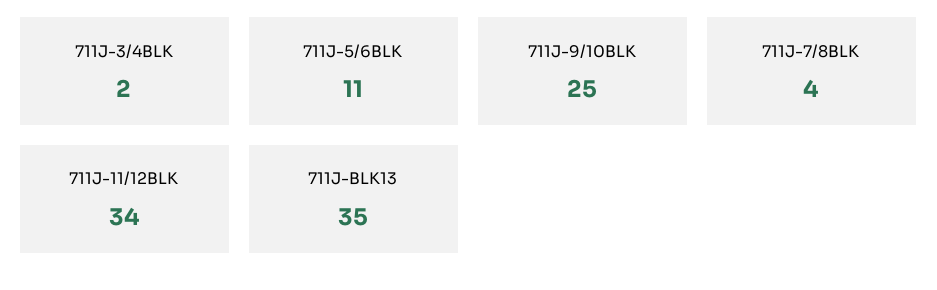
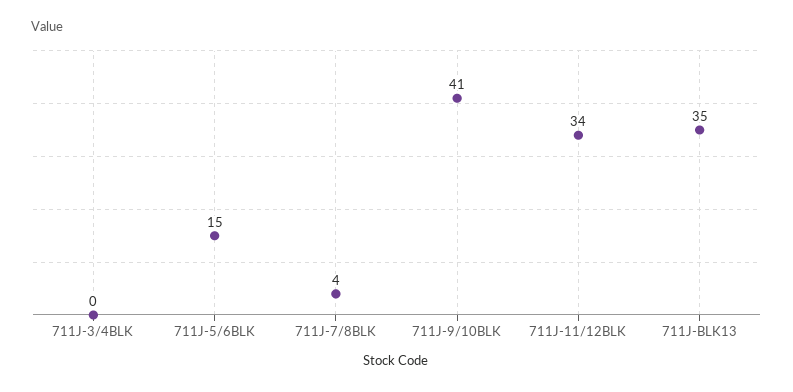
711J-3/4BLK: 2 -> 0
711J-5/6BLK: 11 -> 15
711J-9/10BLK: 25 -> 41

